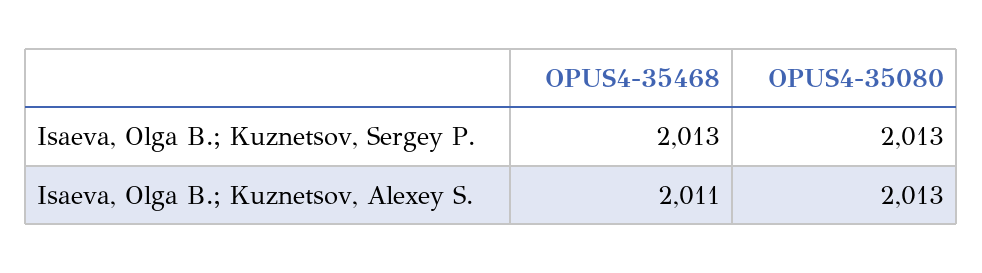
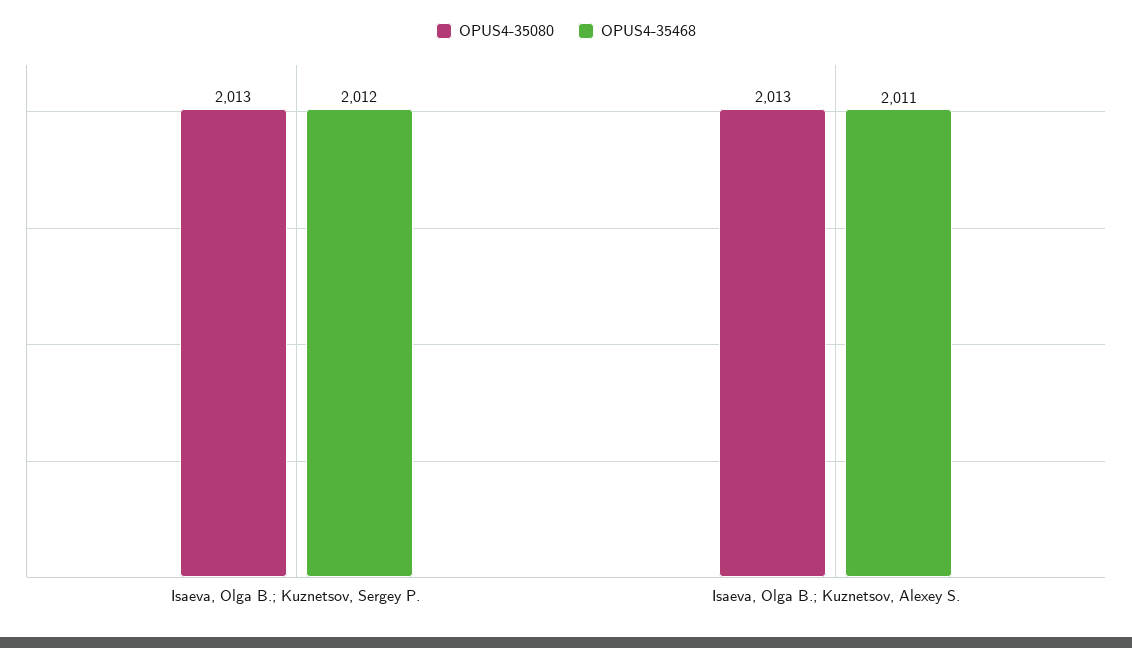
OPUS4-35468, Isaeva, Olga B.; Kuznetsov, Sergey P.: 2013 -> 2012

